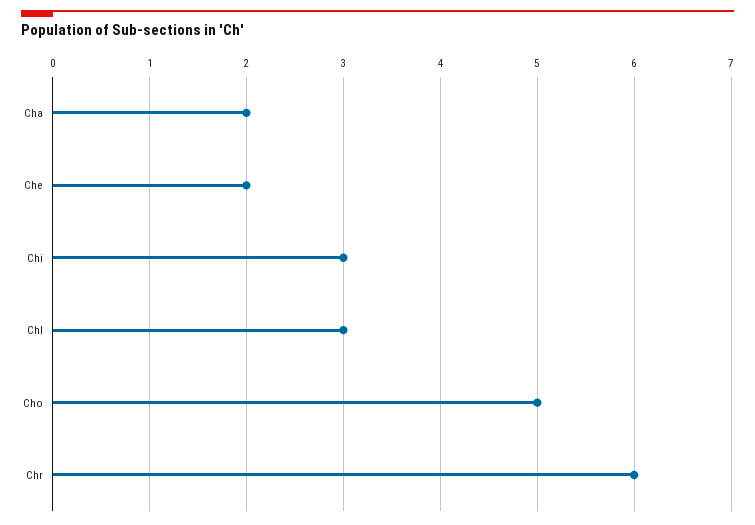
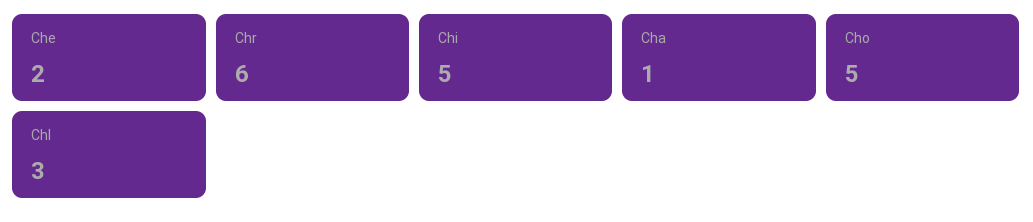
Cha: 2 -> 1
Chi: 3 -> 5

